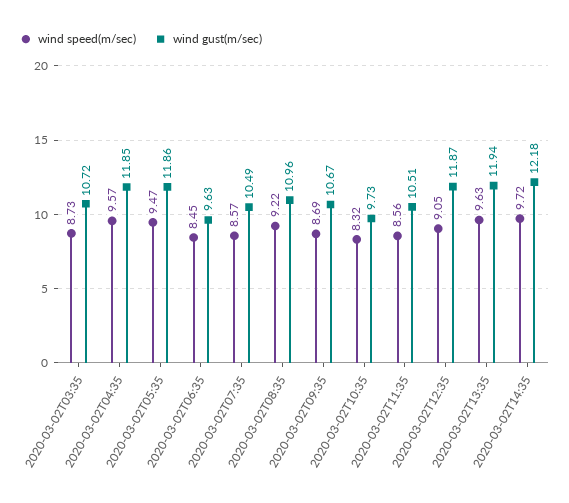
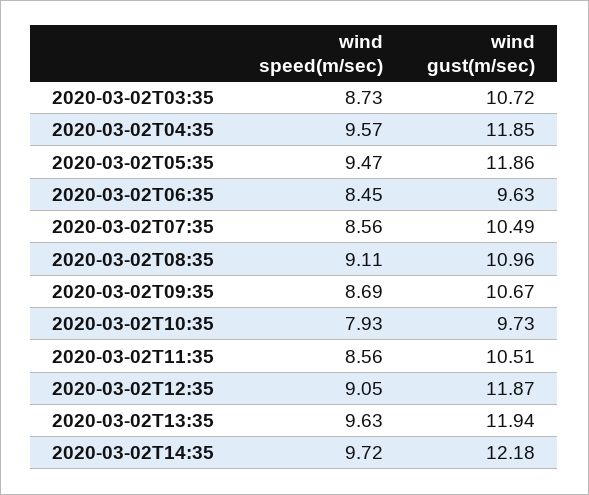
wind speed(m/sec), 2020-03-02T07:35: 8.57 -> 8.56
wind speed(m/sec), 2020-03-02T08:35: 9.22 -> 9.11
wind speed(m/sec), 2020-03-02T10:35: 8.32 -> 7.93

